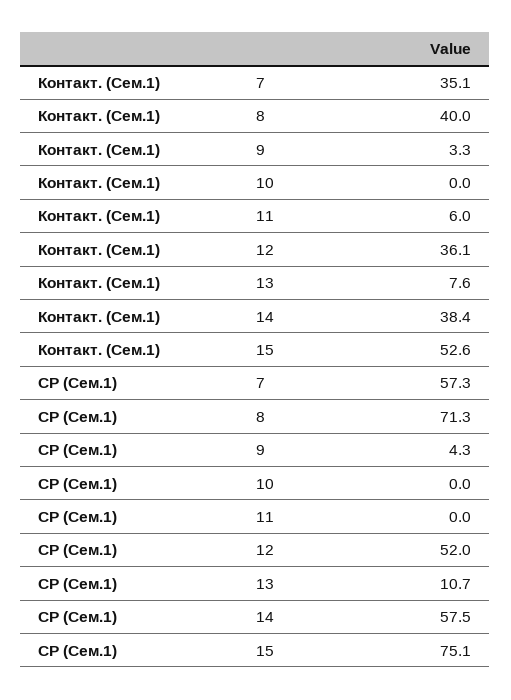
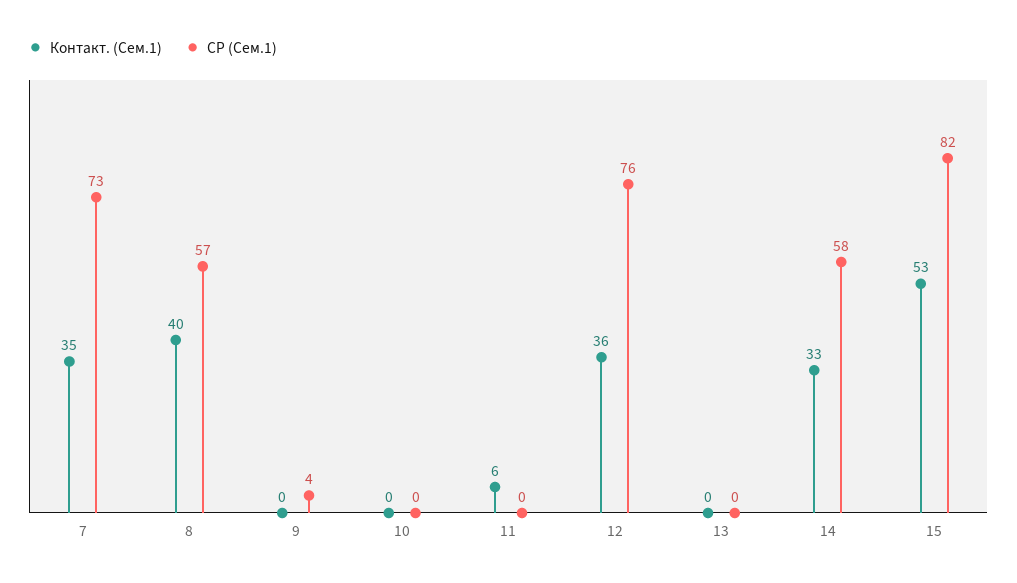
Контакт. (Сем.1), 9: 3.3 -> 0
Контакт. (Сем.1), 13: 7.6 -> 0
Контакт. (Сем.1), 14: 38.4 -> 33
СР (Сем.1), 7: 57.3 -> 73
СР (Сем.1), 8: 71.3 -> 57
СР (Сем.1), 12: 52 -> 76
СР (Сем.1), 13: 10.7 -> 0
СР (Сем.1), 15: 75.1 -> 82

